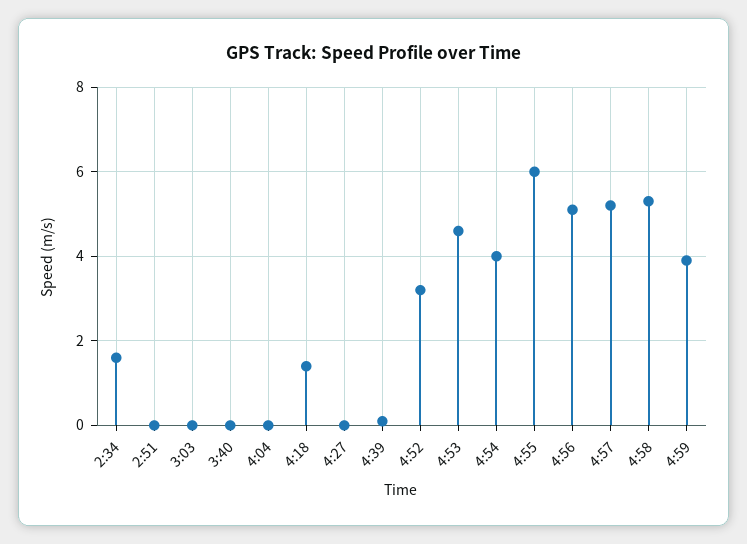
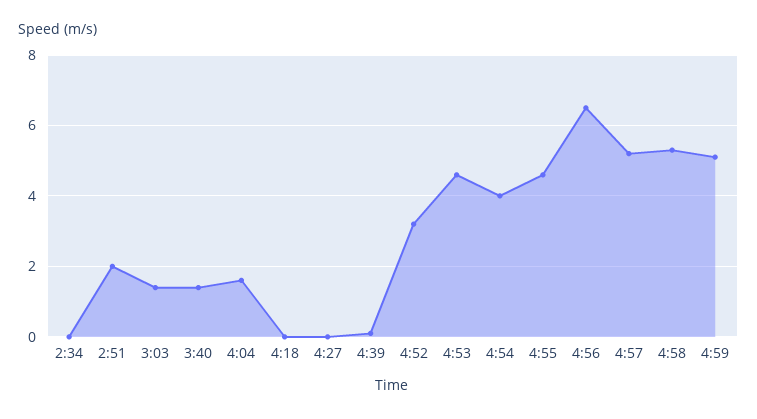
2:34: 1.5 -> 0
2:51: 0 -> 2
3:03: 0 -> 1.5
3:40: 0 -> 1.5
4:04: 0 -> 1.5
4:18: 1.5 -> 0
4:55: 6 -> 4.5
4:56: 5 -> 6.5
4:59: 4 -> 5

